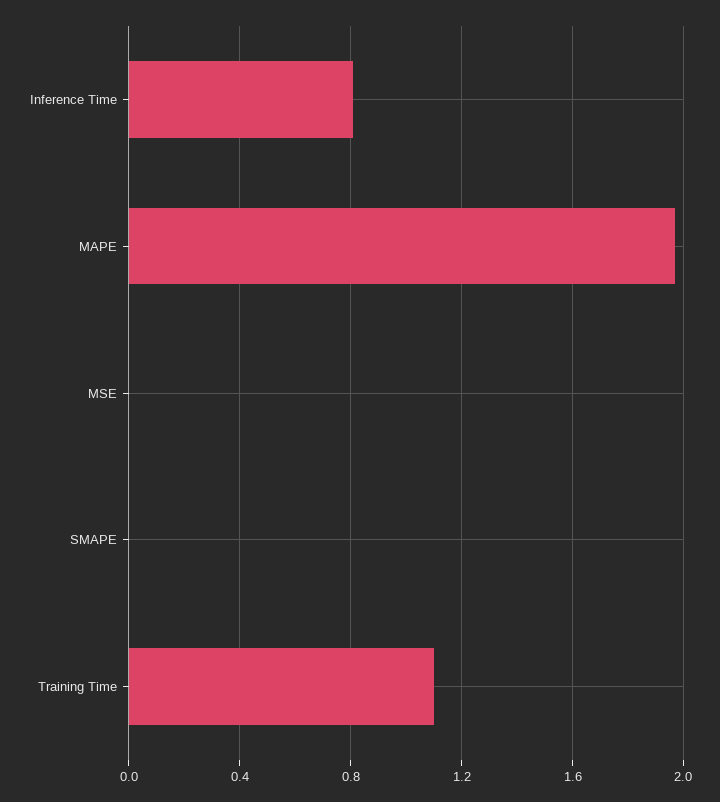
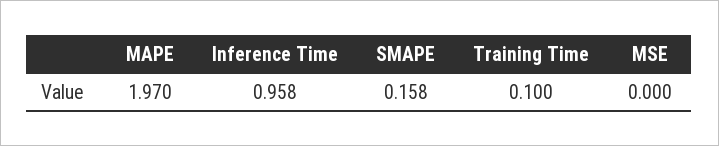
Inference Time: 0.8 -> 0.958
SMAPE: 0 -> 0.158
Training Time: 1.1 -> 0.1

